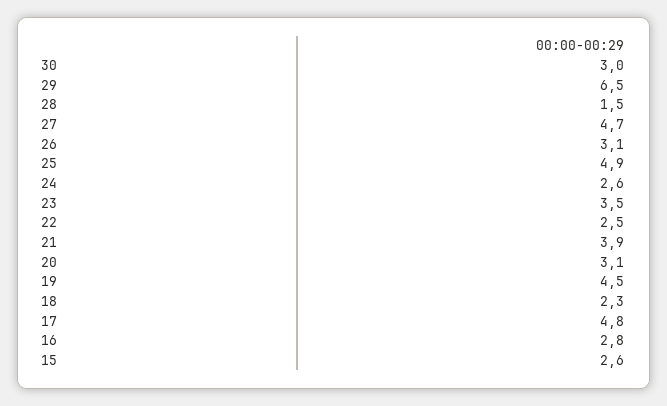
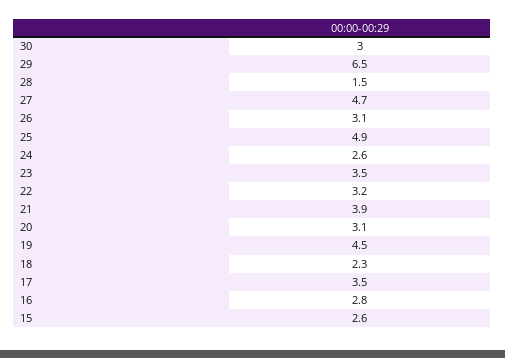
22: 2.5 -> 3.2
17: 4.8 -> 3.5

